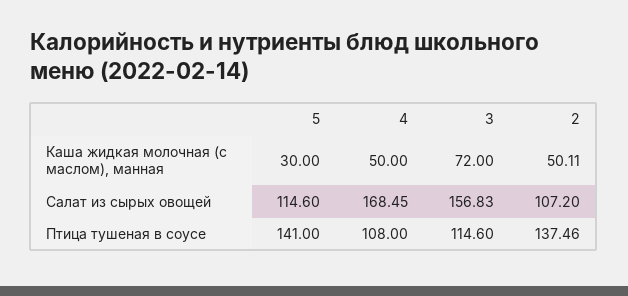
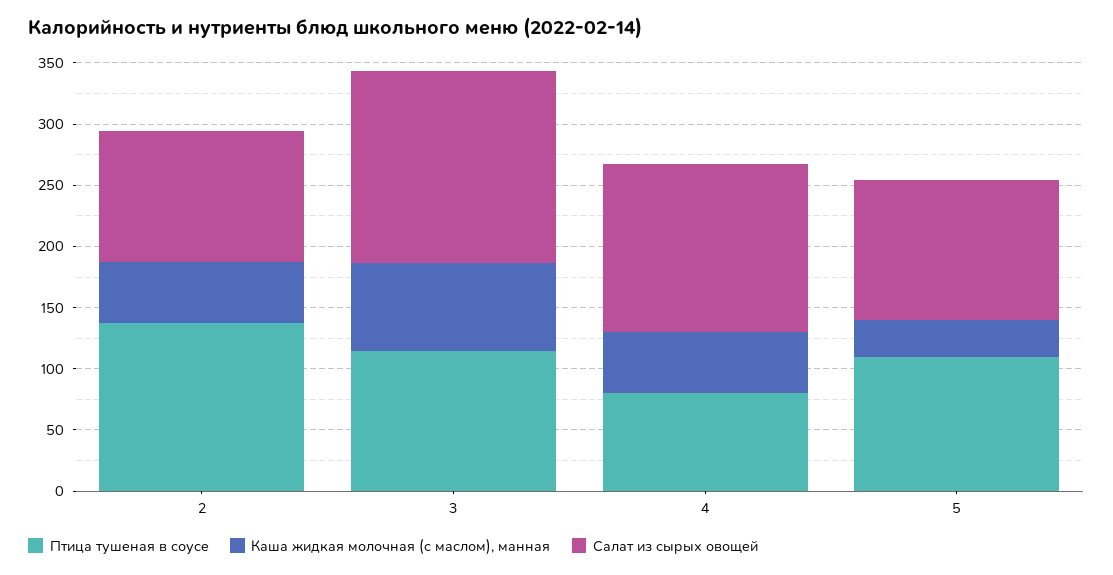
Салат из сырых овощей, 4: 168.45 -> 140
Птица тушеная в соусе, 5: 141 -> 110
Птица тушеная в соусе, 4: 108 -> 80

